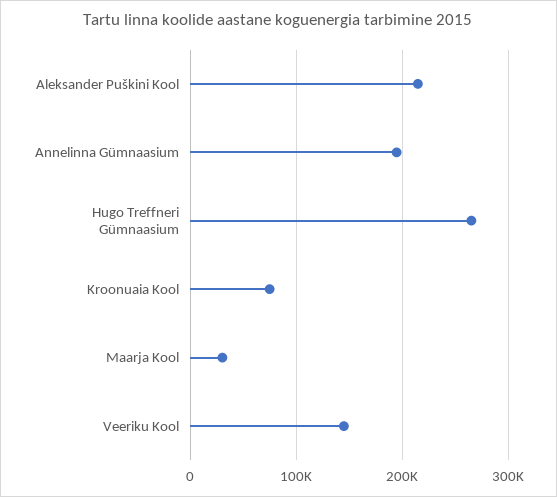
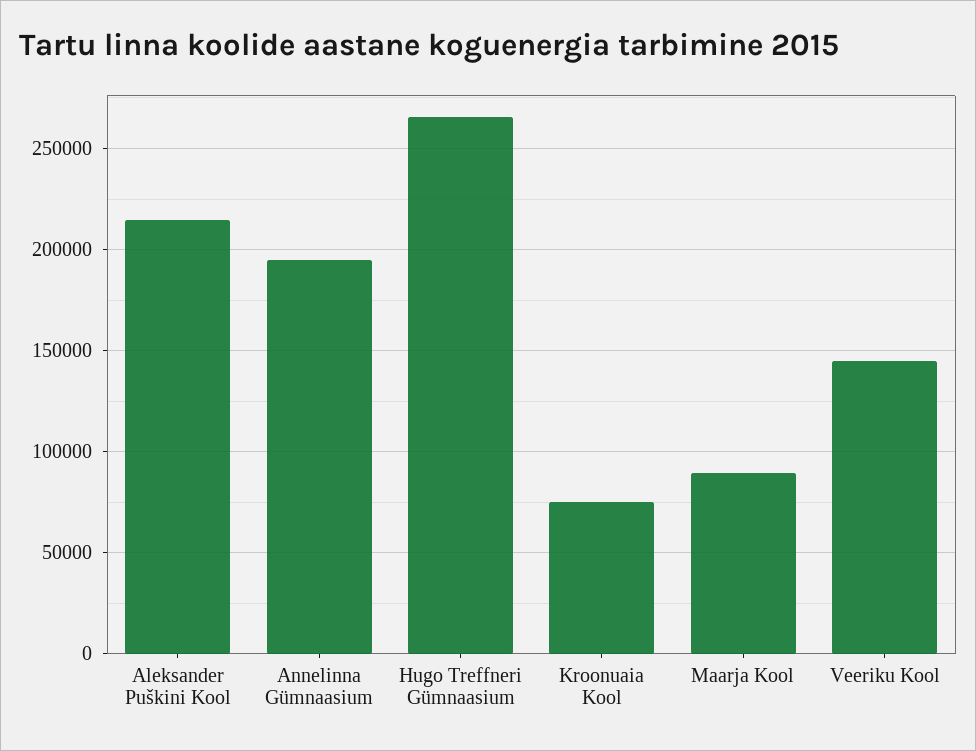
Maarja Kool: 30000 -> 90000

